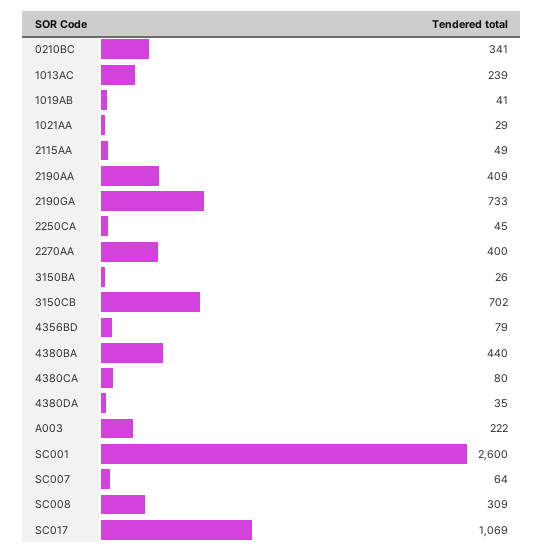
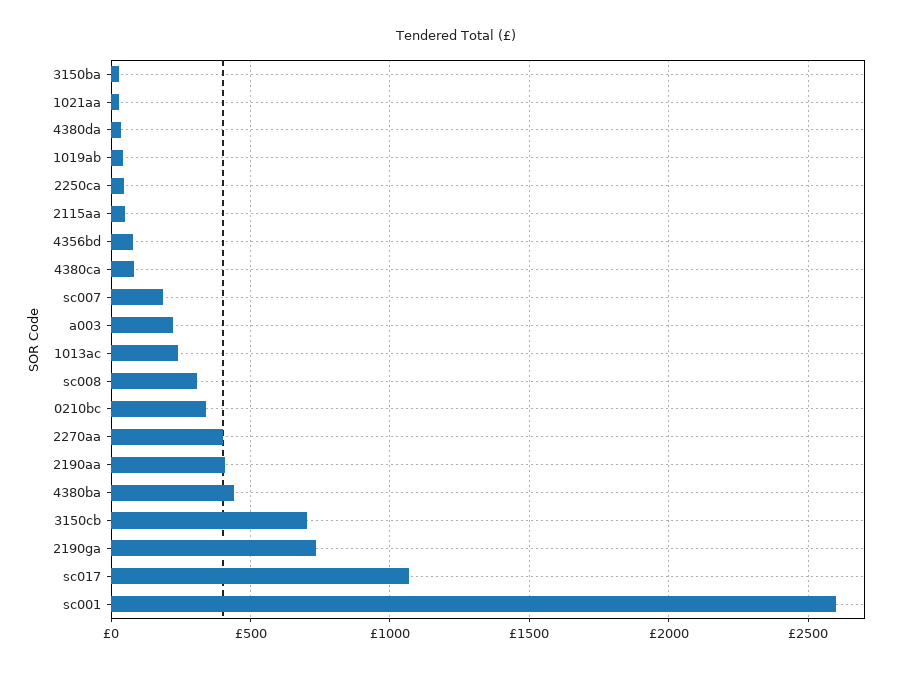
SC007: 64 -> 200

